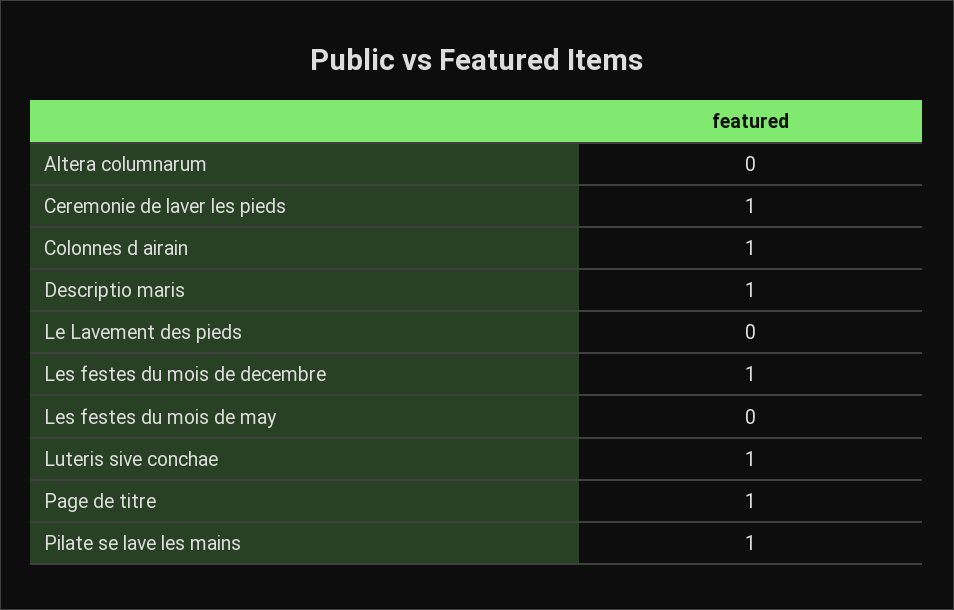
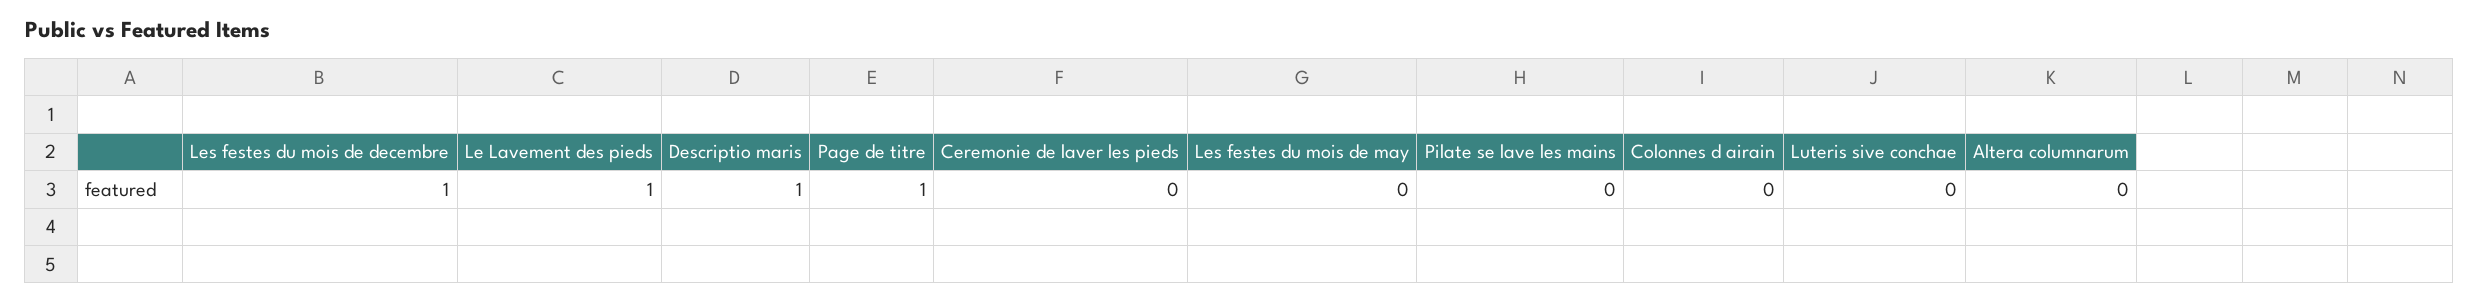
Ceremonie de laver les pieds: 1 -> 0
Colonnes d airain: 1 -> 0
Le Lavement des pieds: 0 -> 1
Luteris sive conchae: 1 -> 0
Pilate se lave les mains: 1 -> 0

